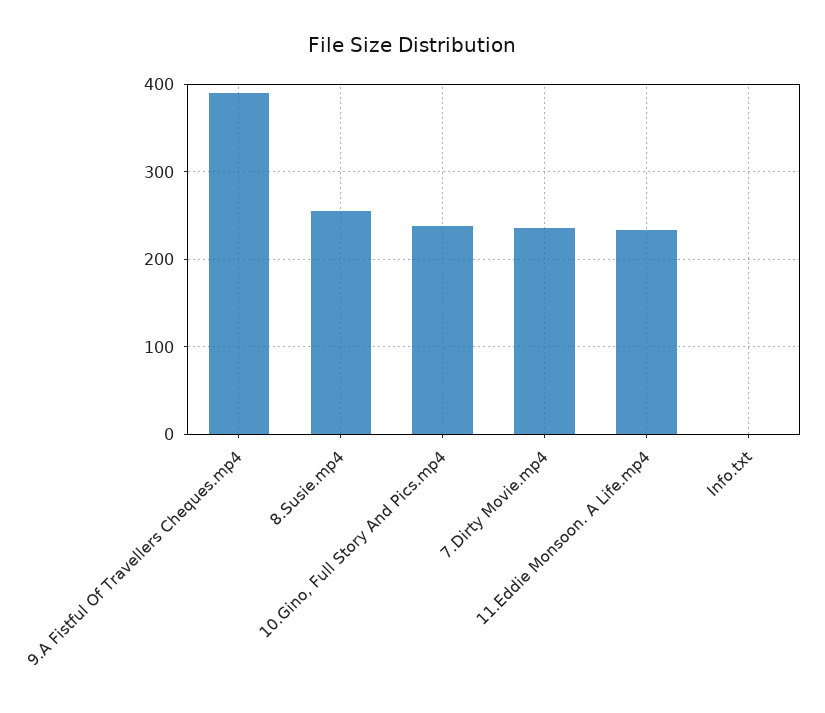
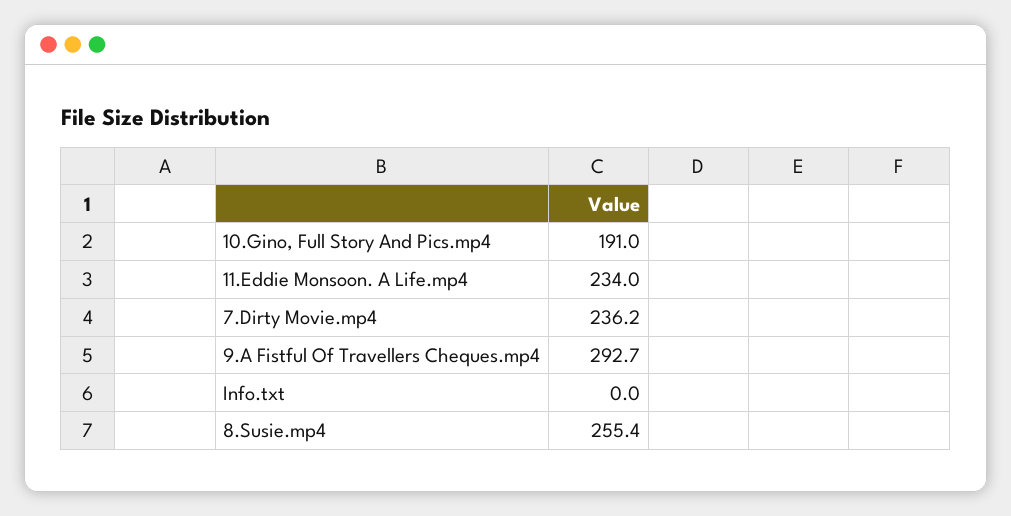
9.A Fistful Of Travellers Cheques.mp4: 390 -> 292.7
10.Gino, Full Story And Pics.mp4: 240 -> 191

